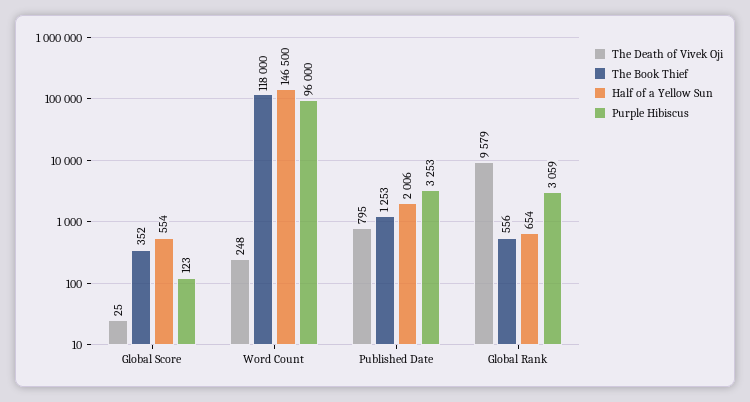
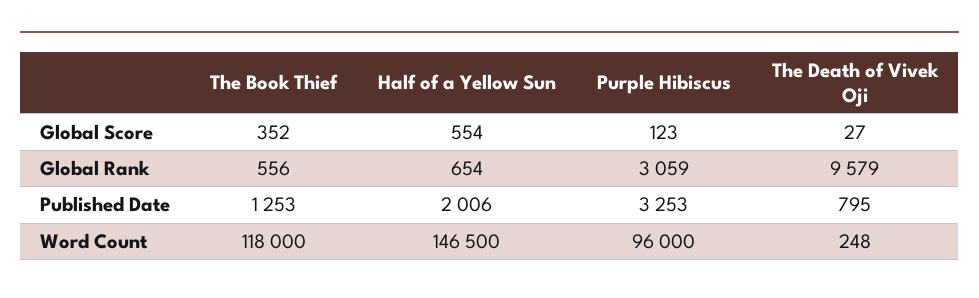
The Death of Vivek Oji, Global Score: 25 -> 27

